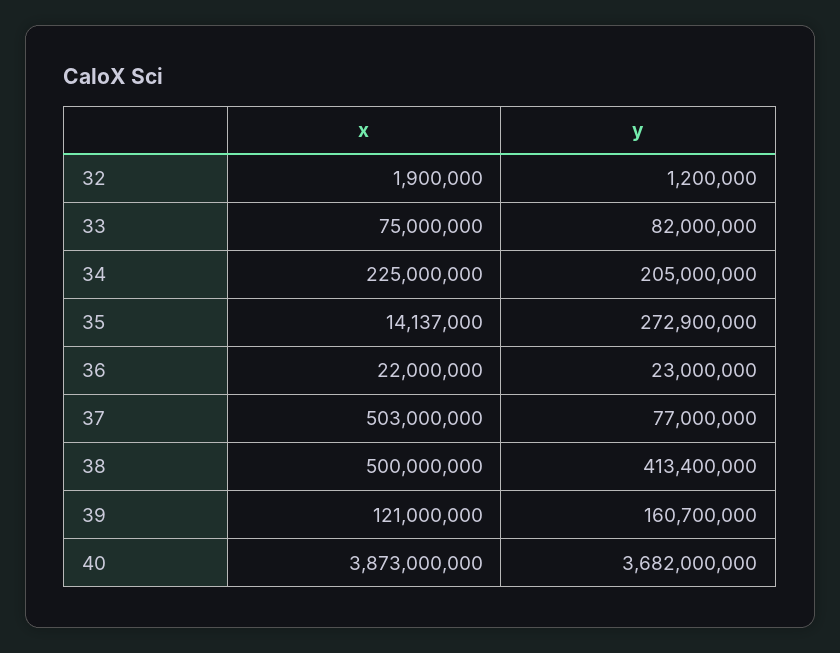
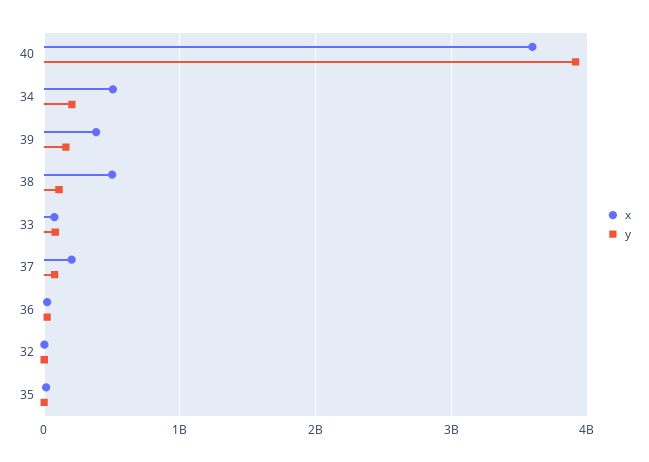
x, 34: 225000000 -> 500000000
y, 35: 272900000 -> 0
x, 37: 503000000 -> 200000000
y, 38: 413400000 -> 100000000
x, 39: 121000000 -> 400000000
x, 40: 3873000000 -> 3600000000
y, 40: 3682000000 -> 3900000000

